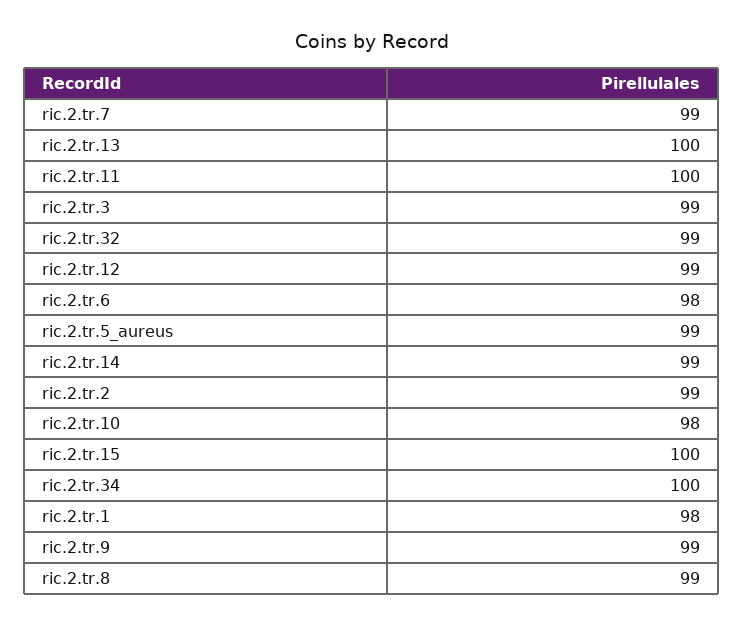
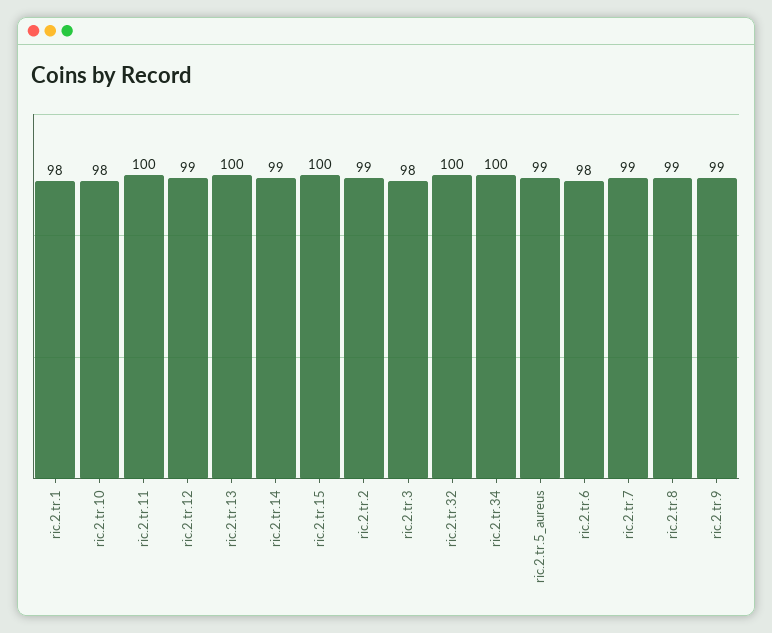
ric.2.tr.3: 99 -> 98
ric.2.tr.32: 99 -> 100

